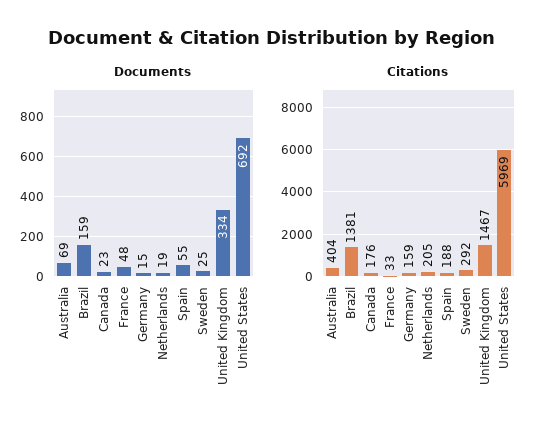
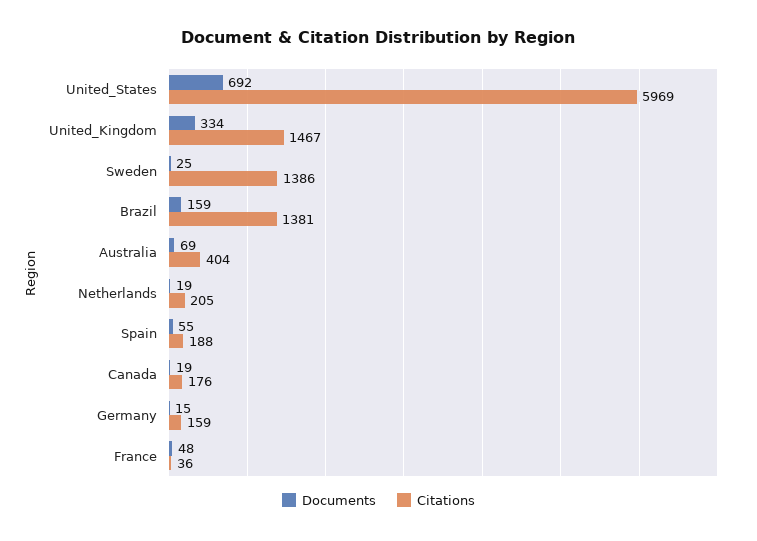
Documents, Canada: 23 -> 19
Citations, France: 33 -> 36
Citations, Sweden: 292 -> 1386

